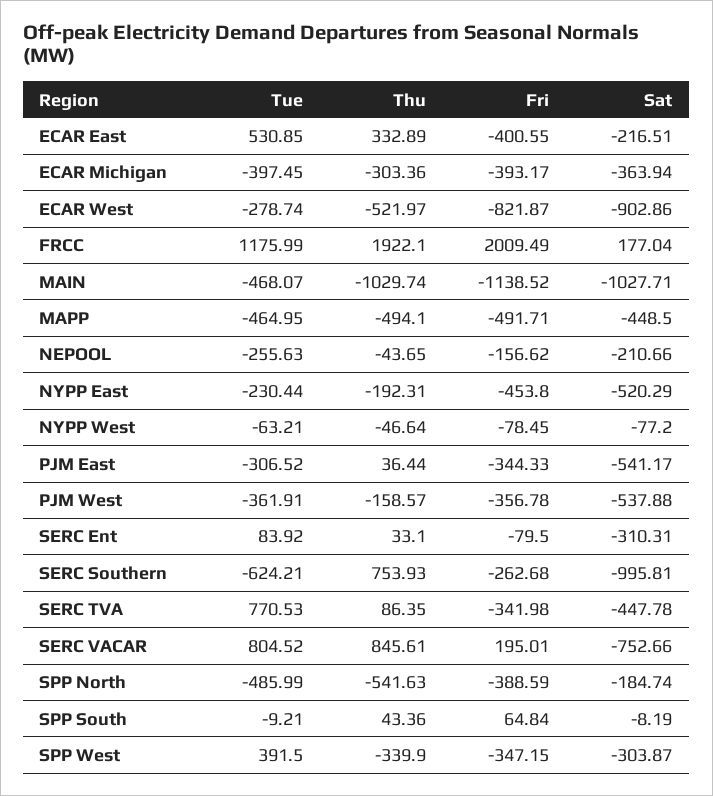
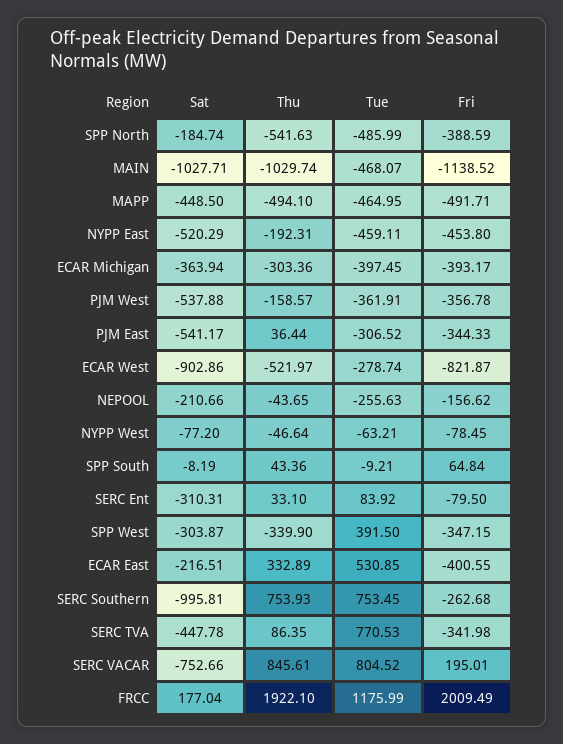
Tue, NYPP East: -230.44 -> -459.11
Tue, SERC Southern: -624.21 -> 753.45

